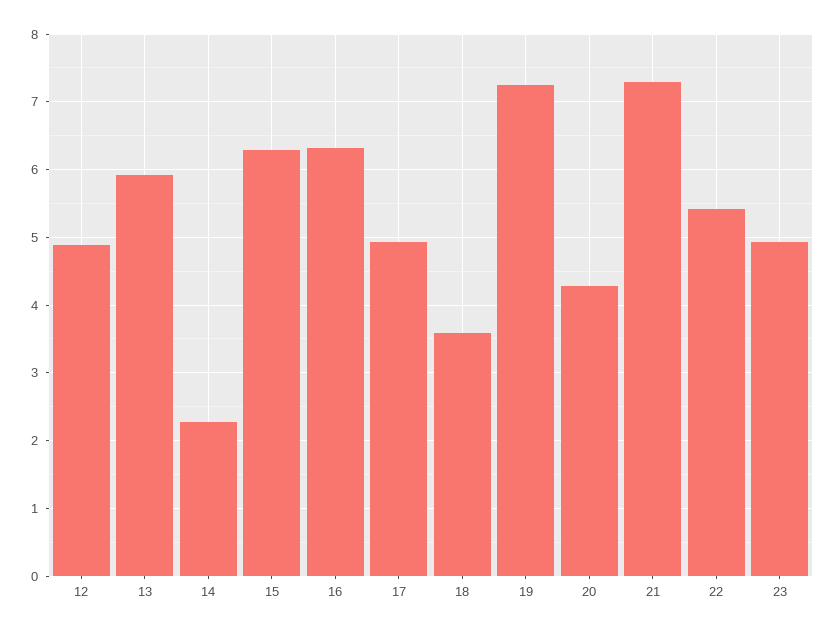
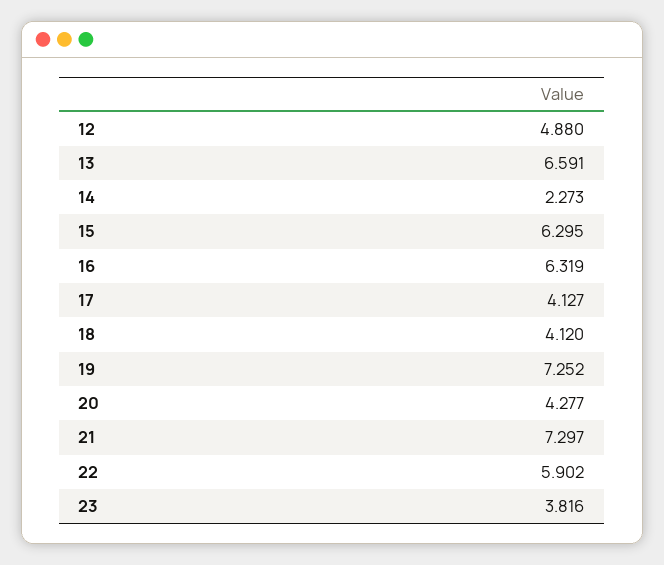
13: 5.9 -> 6.591
17: 4.9 -> 4.127
18: 3.6 -> 4.12
22: 5.4 -> 5.902
23: 4.9 -> 3.816

